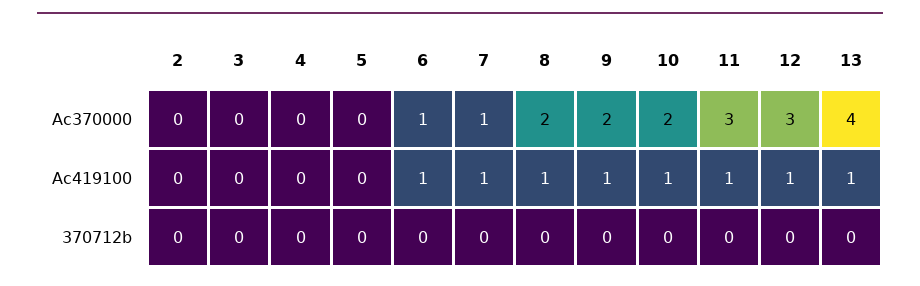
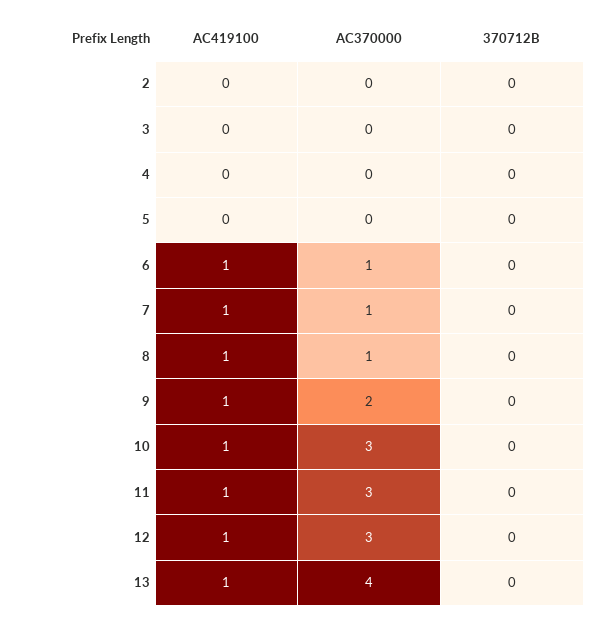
8, Ac370000: 2 -> 1
10, Ac370000: 2 -> 3

